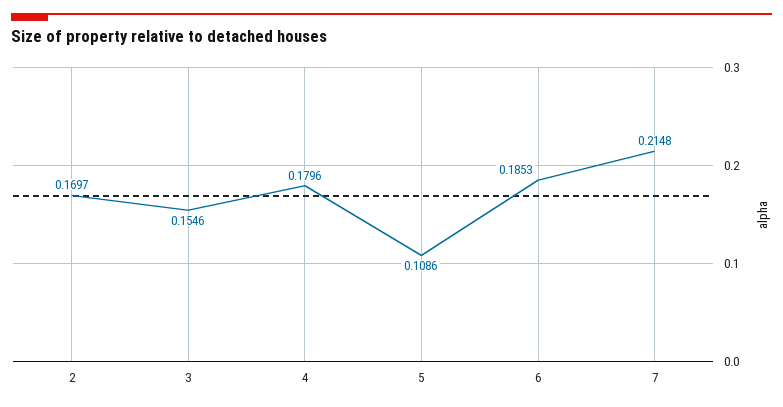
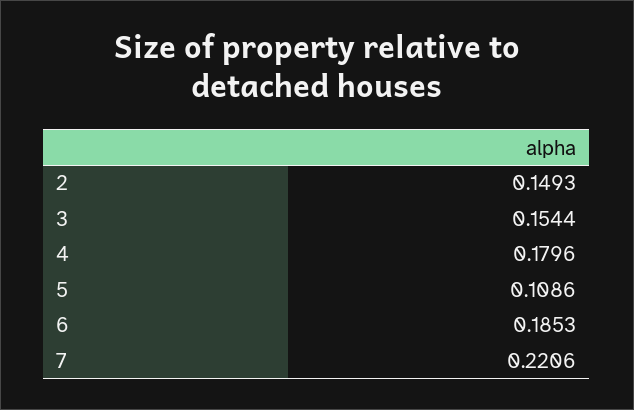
2: 0.1697 -> 0.1493
3: 0.1546 -> 0.1544
7: 0.2148 -> 0.2206

